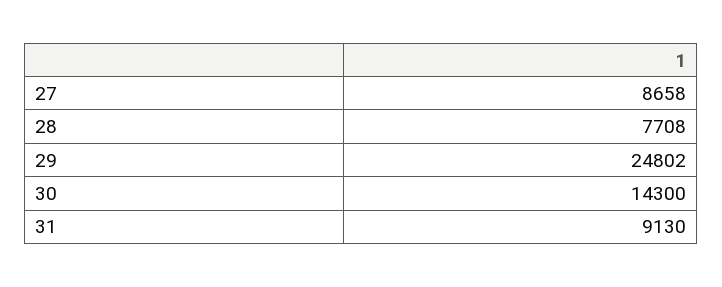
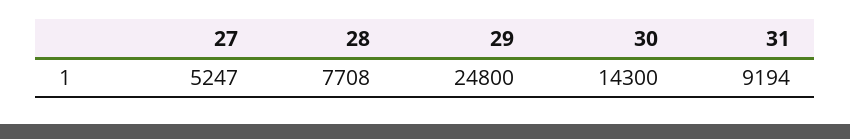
27: 8658 -> 5247
29: 24802 -> 24800
31: 9130 -> 9194

